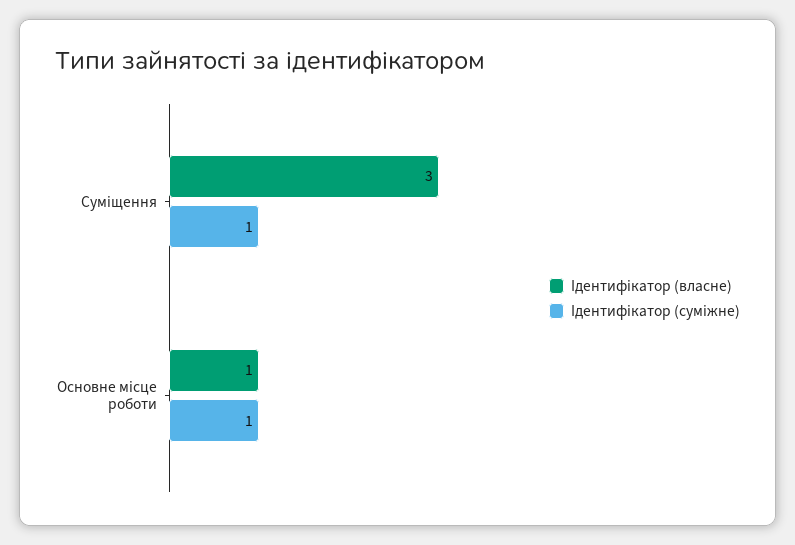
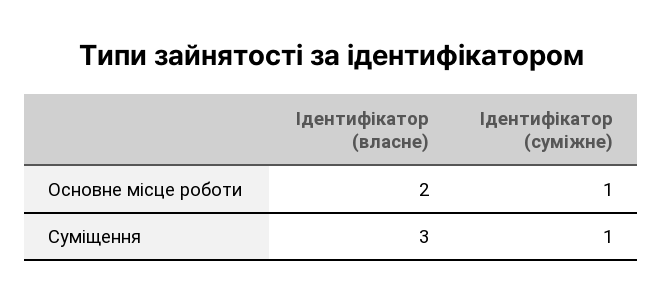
Ідентифікатор (власне), Основне місце роботи: 1 -> 2

